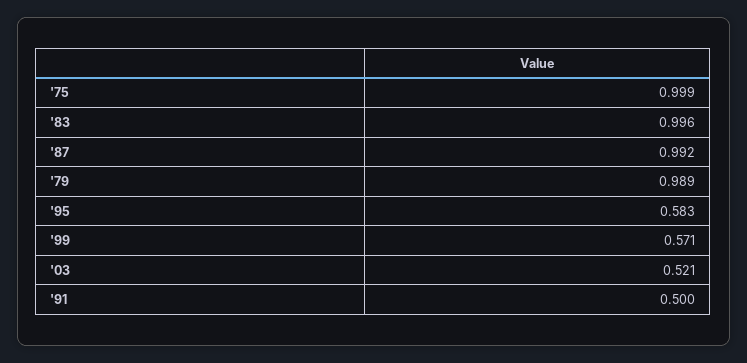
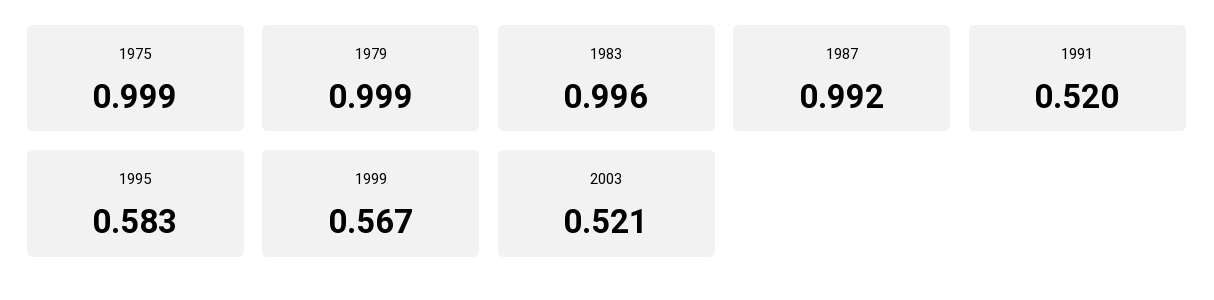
'79: 0.989 -> 0.999
'99: 0.571 -> 0.567
'91: 0.5 -> 0.52

